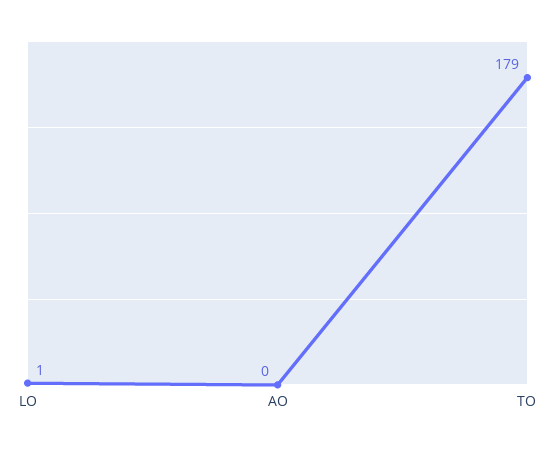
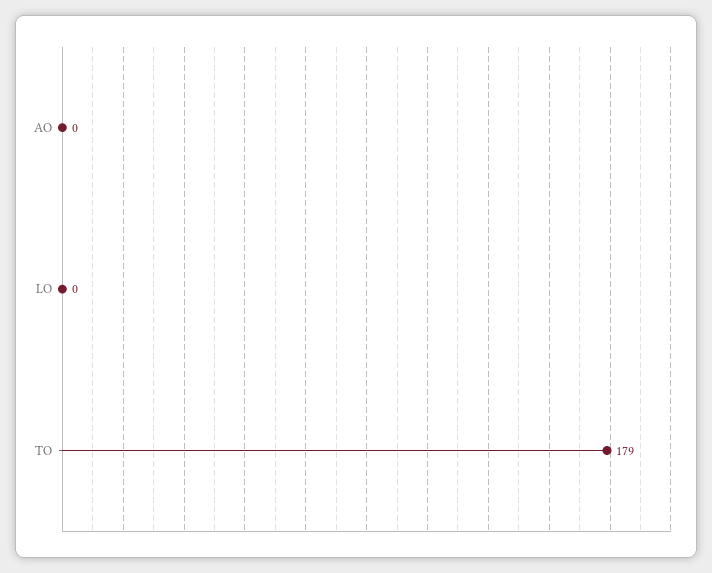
LO: 1 -> 0

